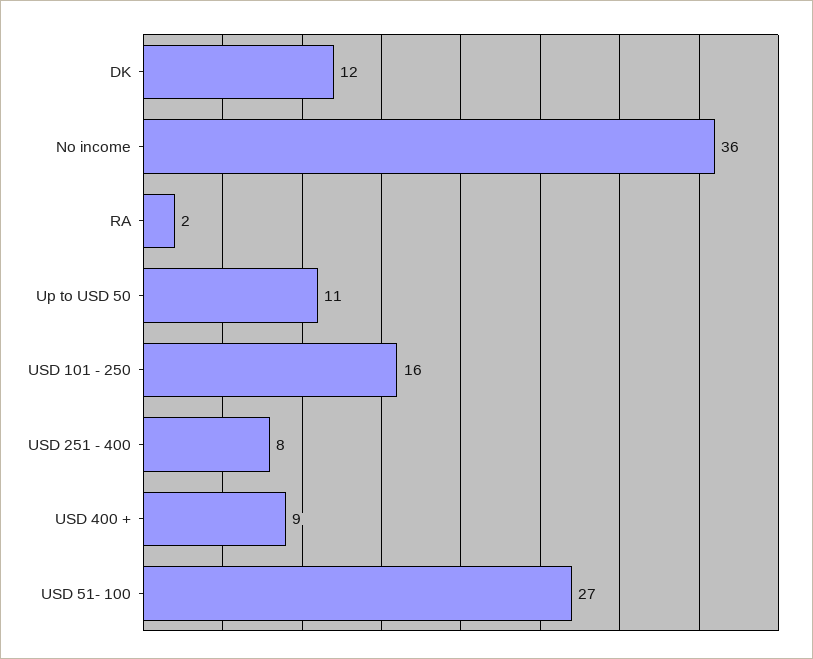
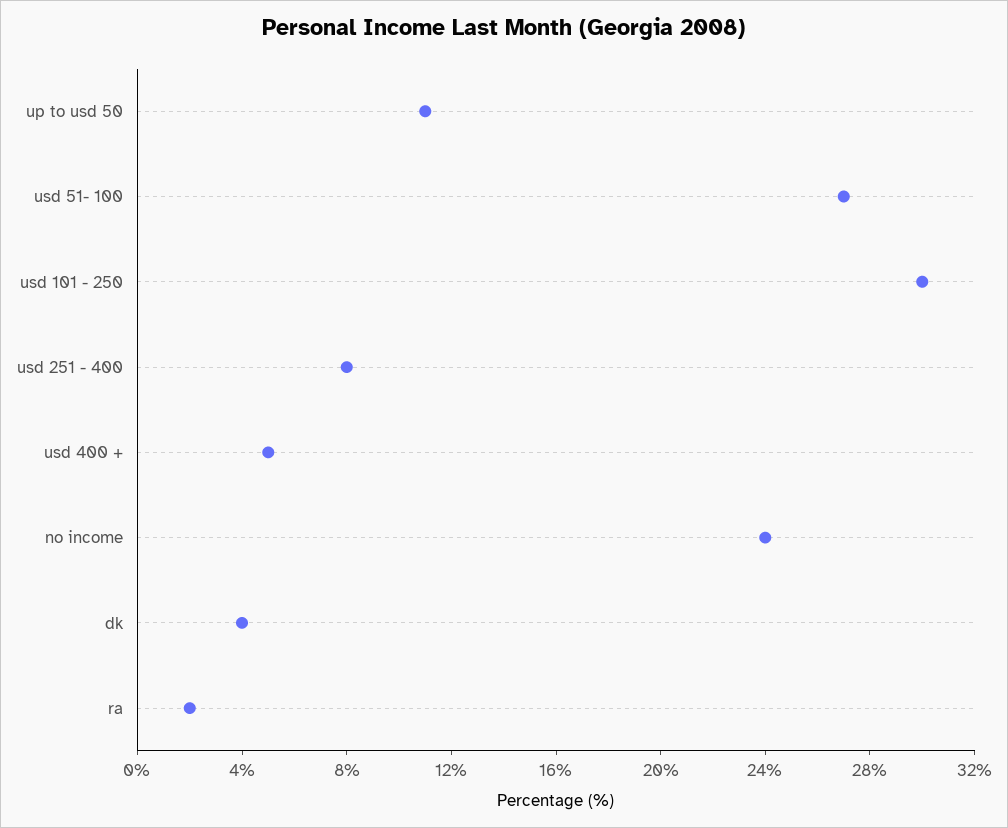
DK: 12 -> 4
No income: 36 -> 24
USD 101 - 250: 16 -> 30
USD 400 +: 9 -> 5

